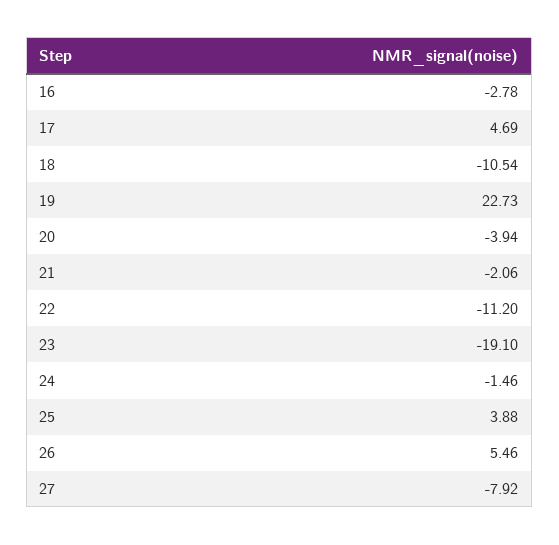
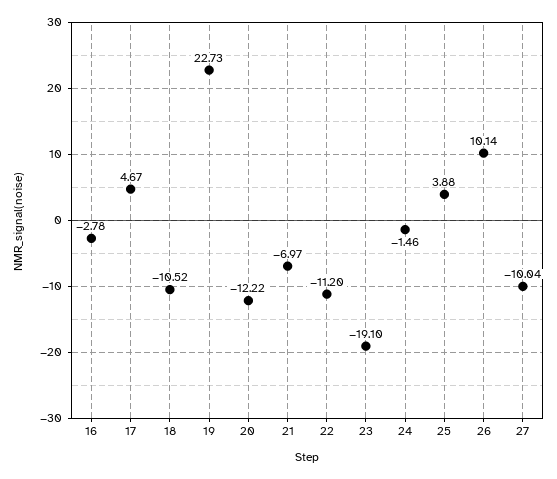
17: 4.69 -> 4.67
18: -10.54 -> -10.52
20: -3.94 -> -12.22
21: -2.06 -> -6.97
26: 5.46 -> 10.14
27: -7.92 -> -10.04

